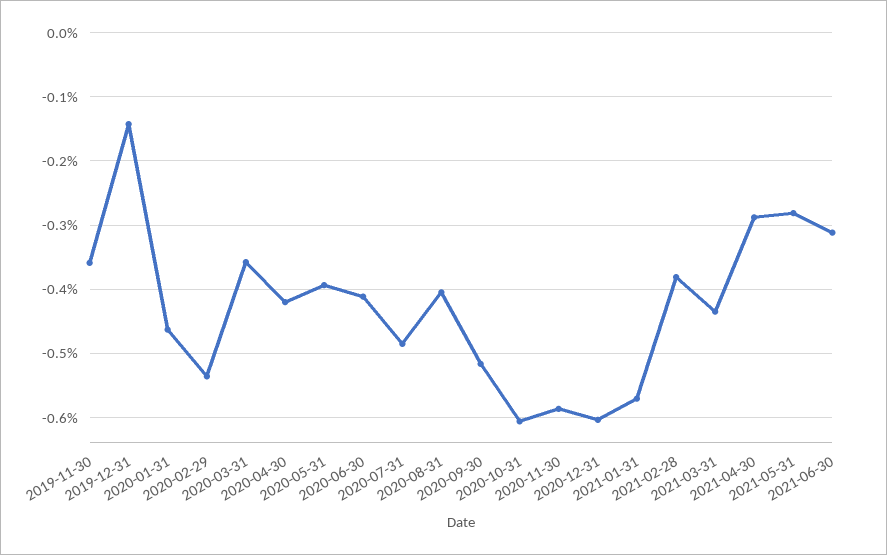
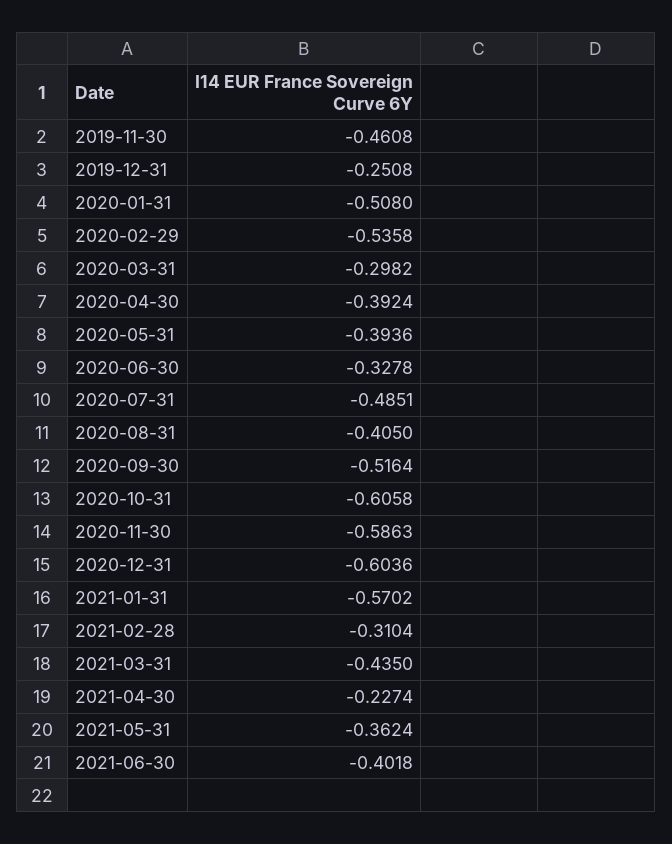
2019-11-30: -0.36 -> -0.4608
2019-12-31: -0.14 -> -0.2508
2020-01-31: -0.46 -> -0.508
2020-03-31: -0.36 -> -0.2982
2020-04-30: -0.42 -> -0.3924
2020-06-30: -0.41 -> -0.3278
2021-02-28: -0.38 -> -0.3104
2021-04-30: -0.29 -> -0.2274
2021-05-31: -0.28 -> -0.3624
2021-06-30: -0.31 -> -0.4018

